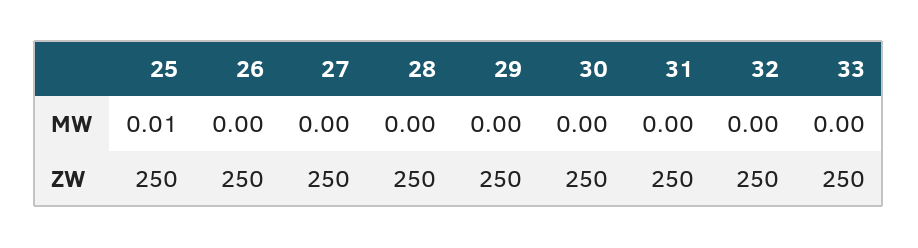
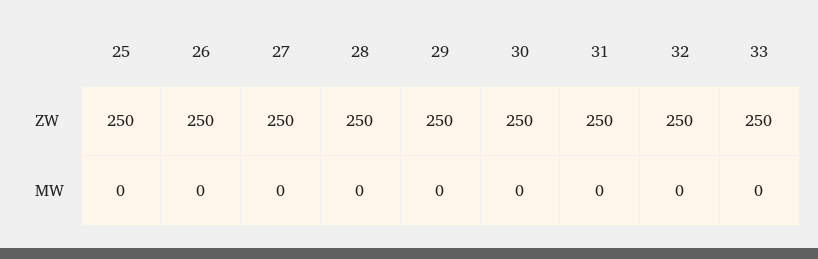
25, MW: 0.01 -> 0

